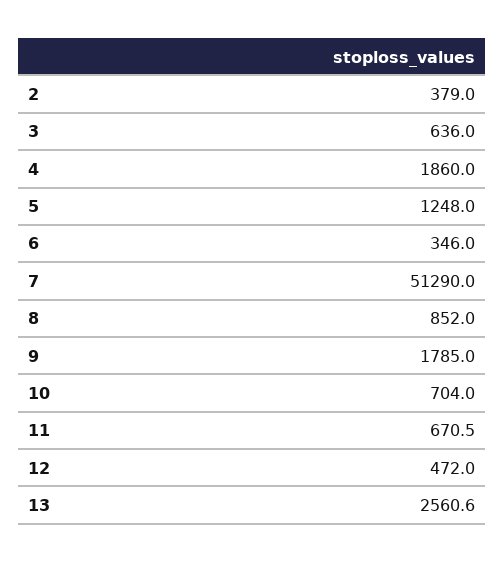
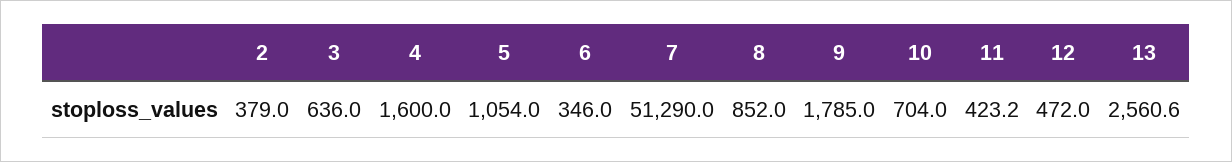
4: 1860 -> 1600
5: 1248 -> 1054
11: 670.5 -> 423.2

